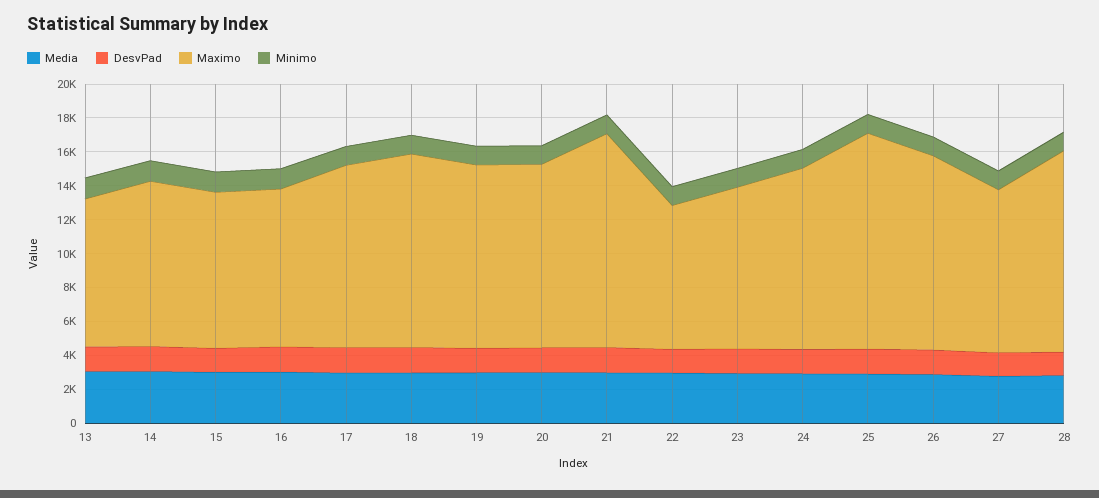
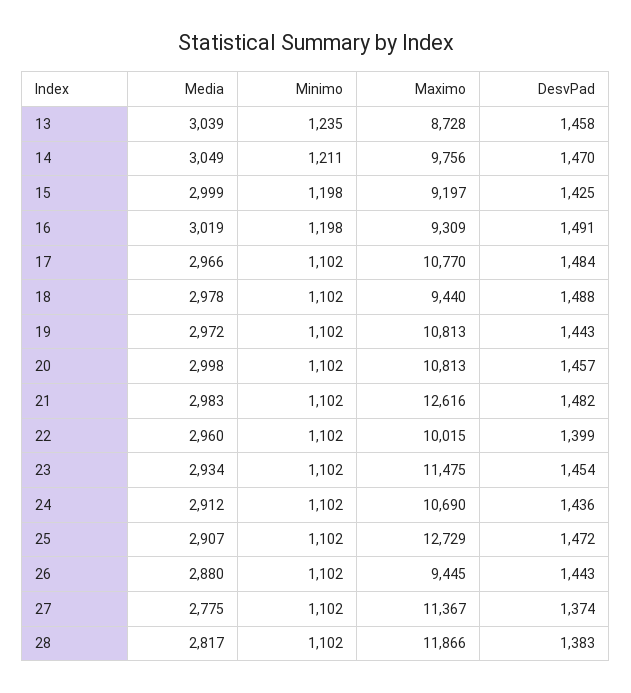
Maximo, 18: 11500 -> 9440
Maximo, 22: 8500 -> 10015
Maximo, 23: 9500 -> 11475
Maximo, 26: 11500 -> 9445
Maximo, 27: 9500 -> 11367

